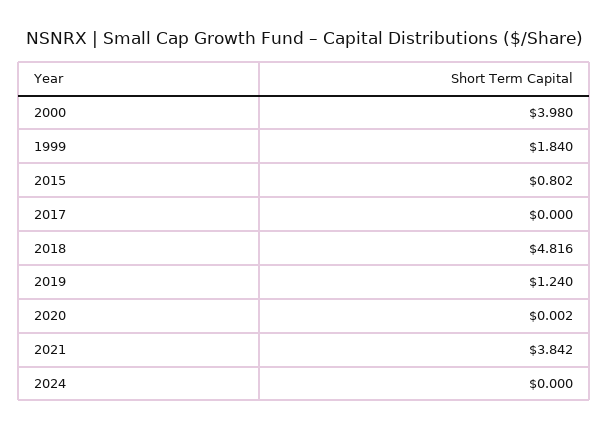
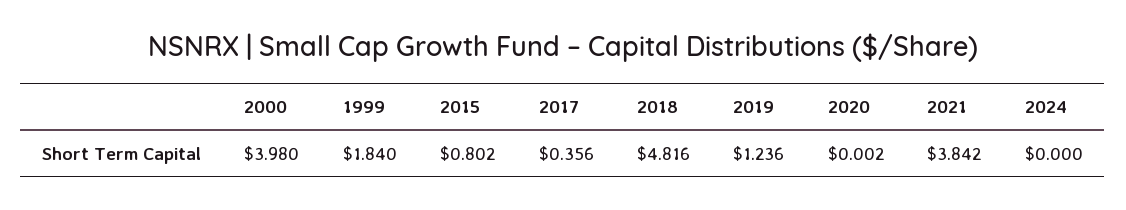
2017: 0 -> 0.356
2019: 1.24 -> 1.236

